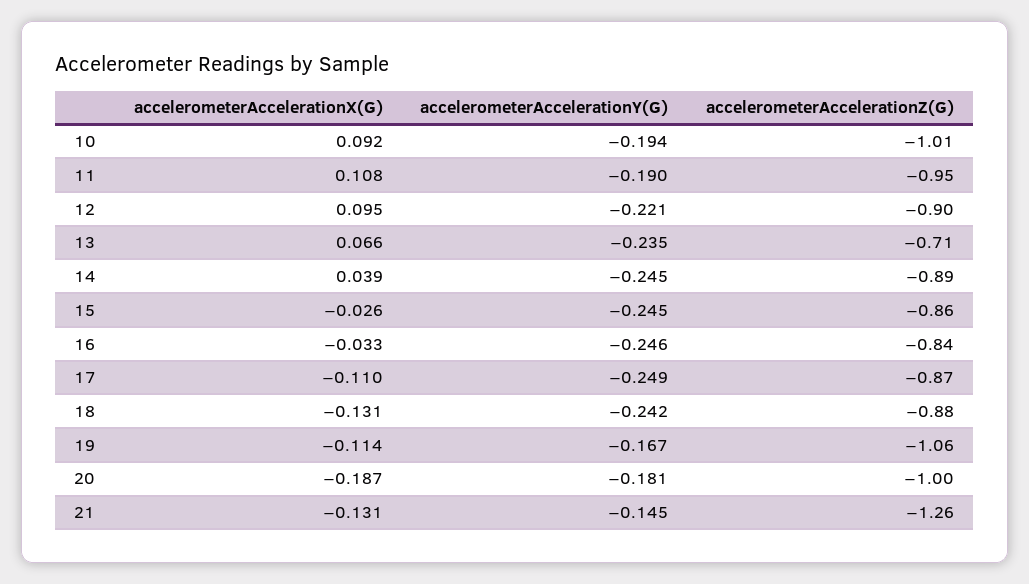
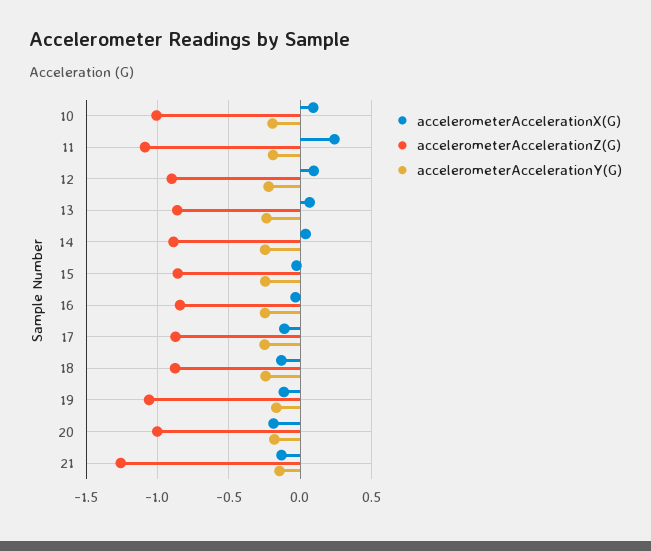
accelerometerAccelerationX(G), 11: 0.108 -> 0.25
accelerometerAccelerationZ(G), 11: -0.95 -> -1.1
accelerometerAccelerationZ(G), 13: -0.71 -> -0.85

